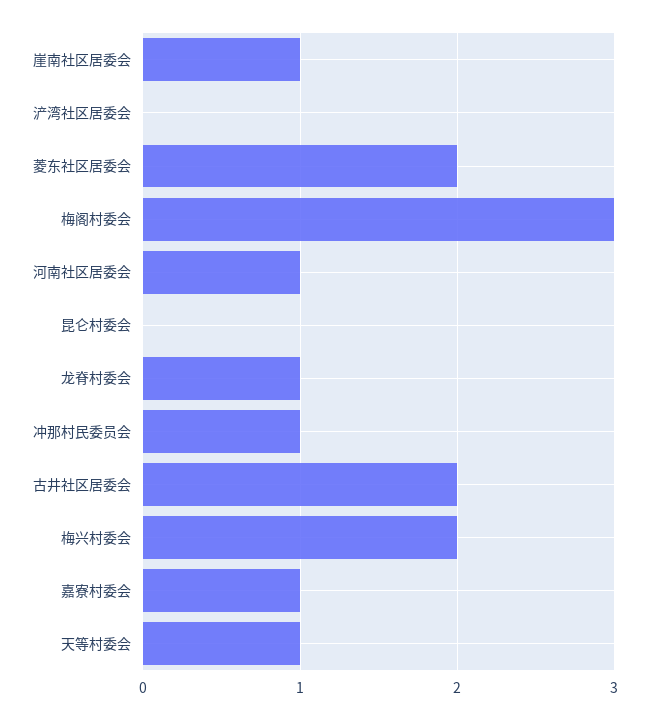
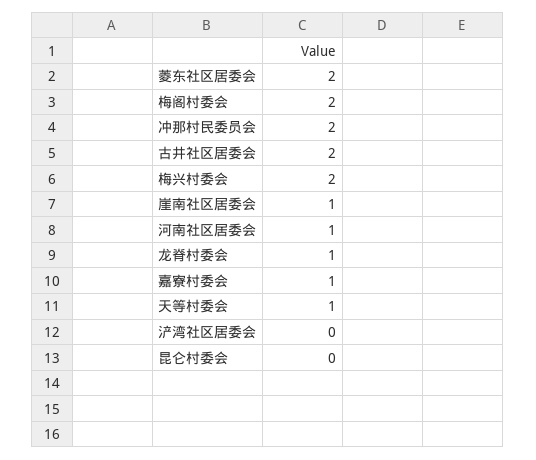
梅阁村委会: 3 -> 2
冲那村民委员会: 1 -> 2

